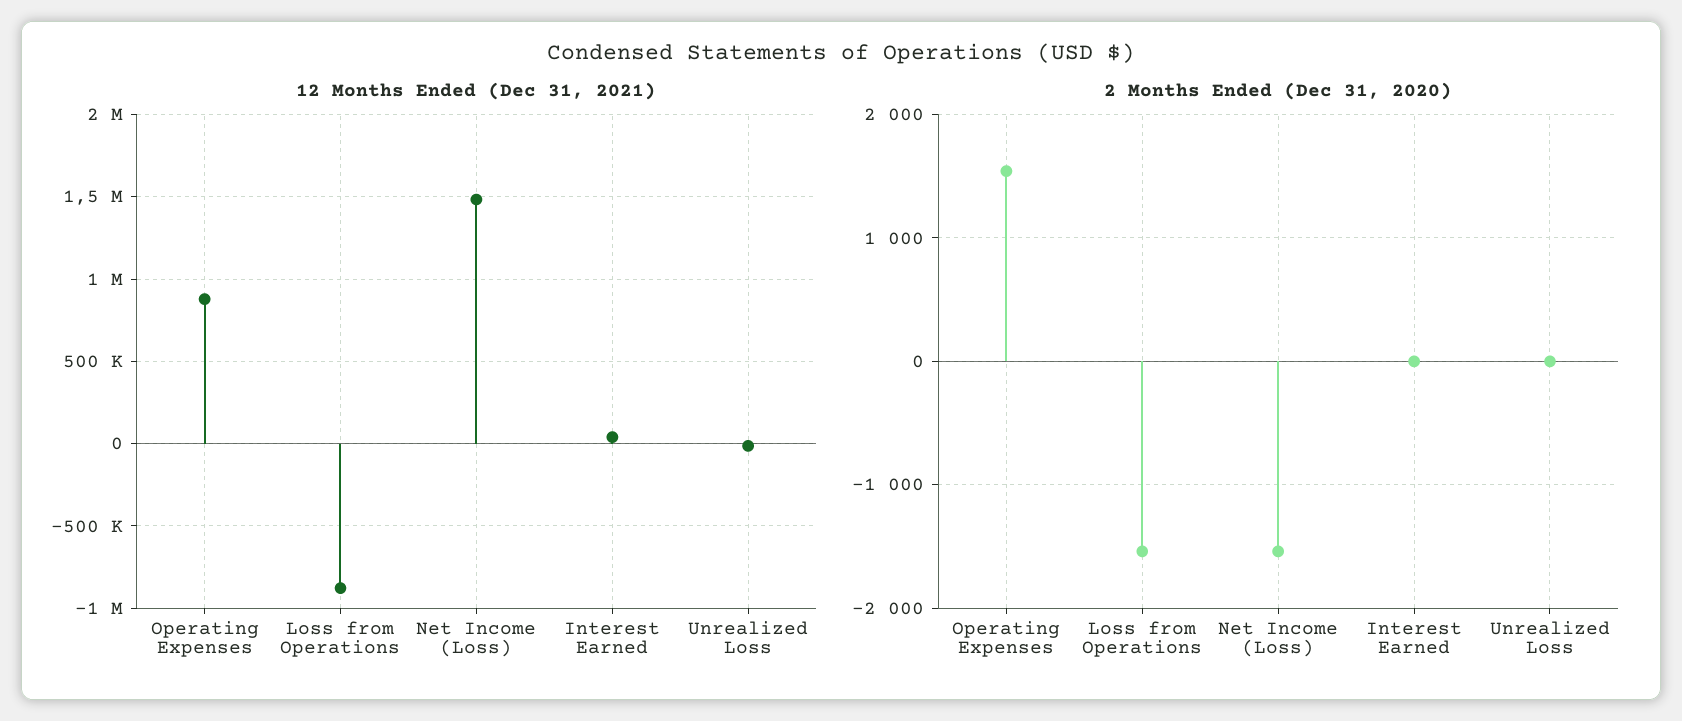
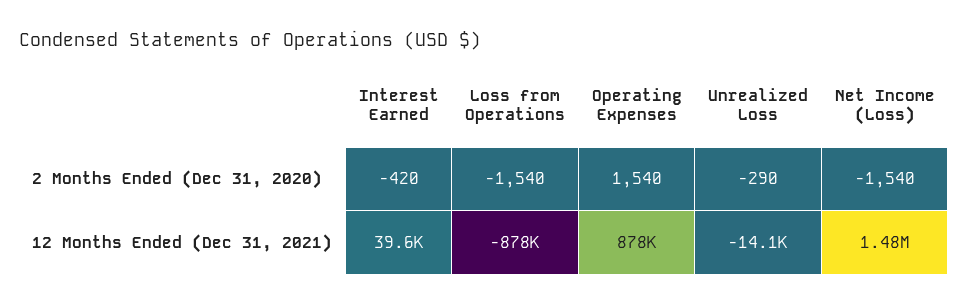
2 Months Ended (Dec 31, 2020), Interest Earned: 0 -> -420
2 Months Ended (Dec 31, 2020), Unrealized Loss: 0 -> -290

